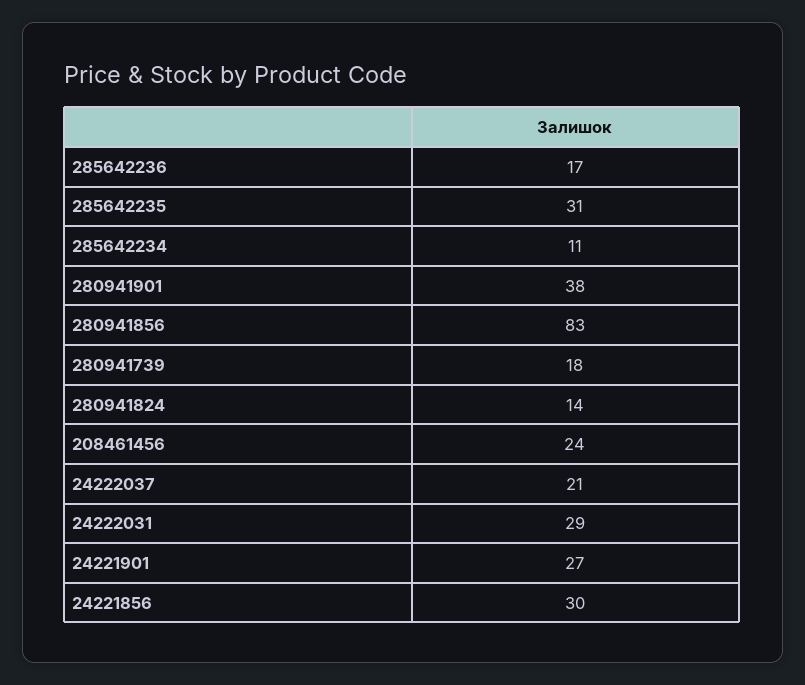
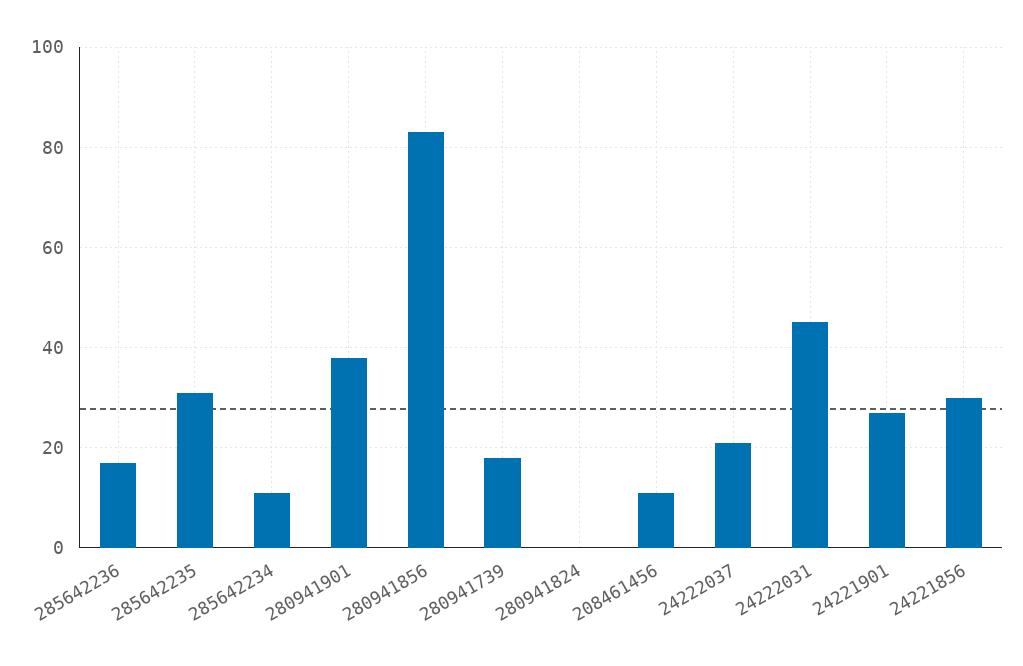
280941824: 14 -> 0
208461456: 24 -> 10
24222031: 29 -> 45

